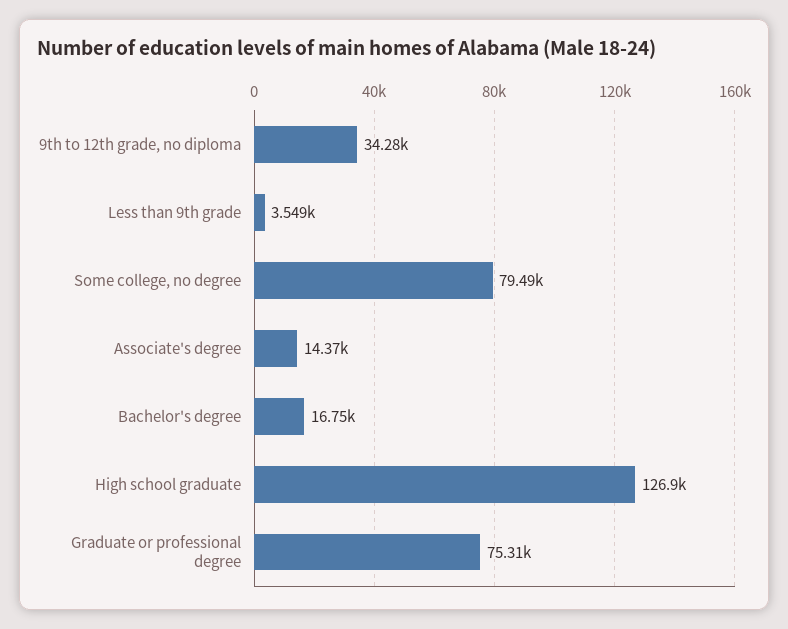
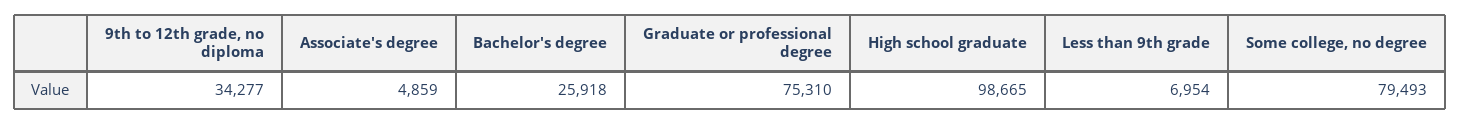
Less than 9th grade: 3549 -> 6954
Associate's degree: 14370 -> 4859
Bachelor's degree: 16750 -> 25918
High school graduate: 126900 -> 98665

